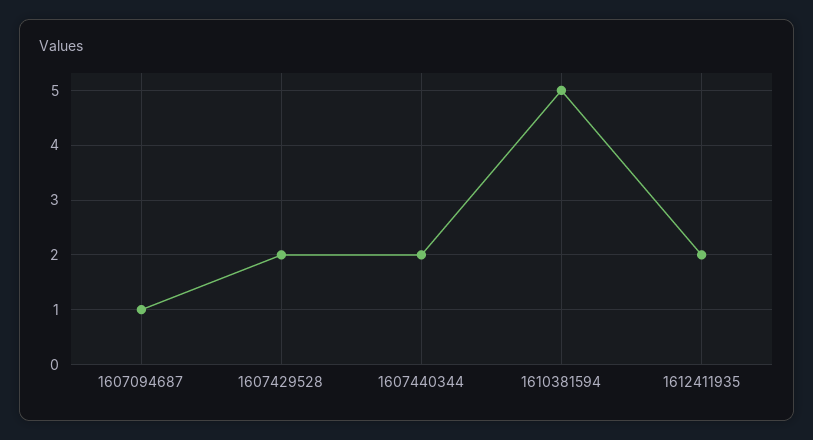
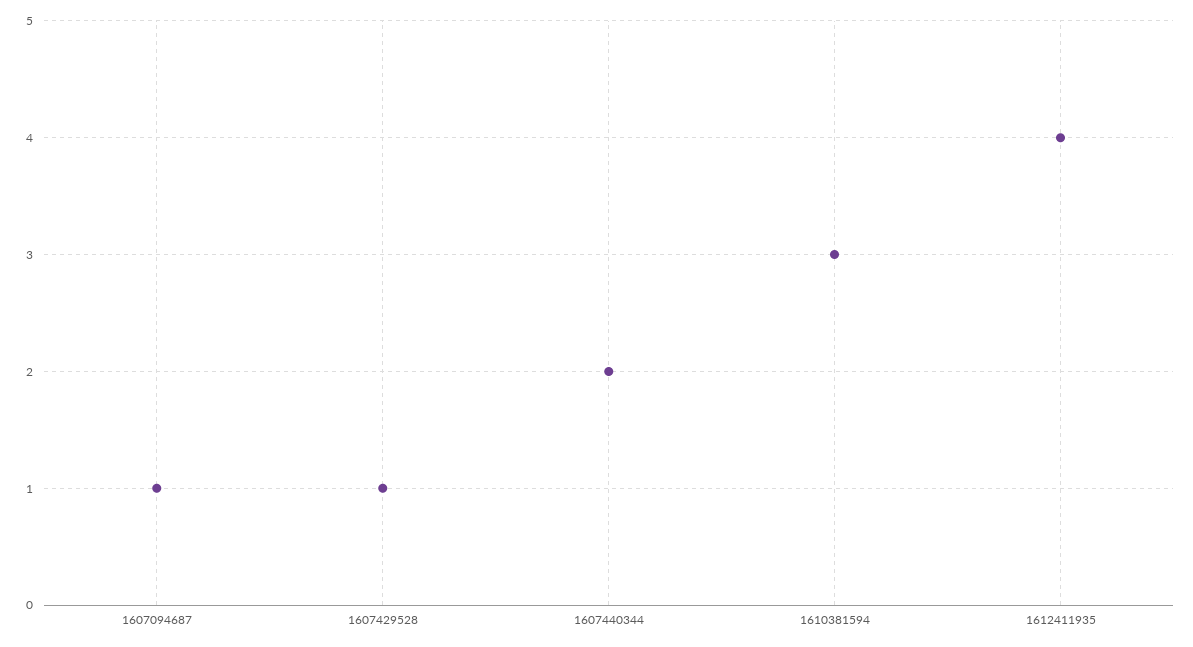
1607429528: 2 -> 1
1610381594: 5 -> 3
1612411935: 2 -> 4

